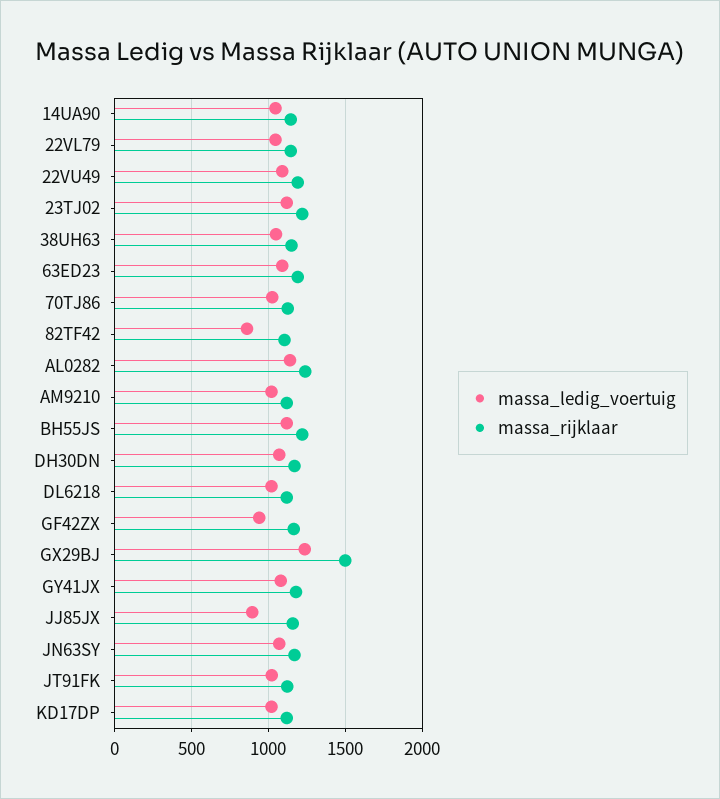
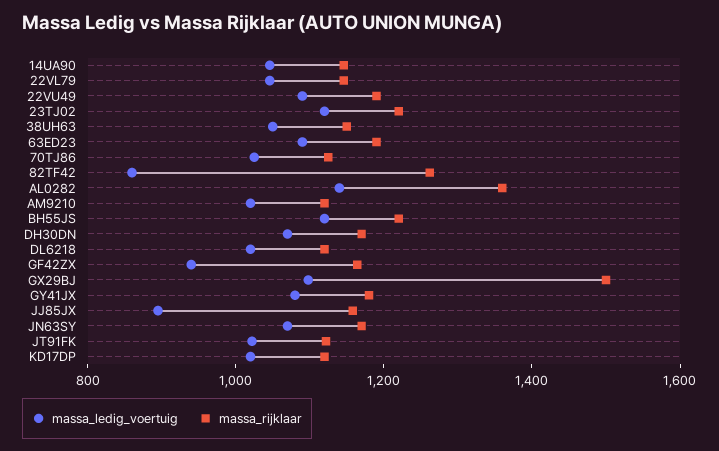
massa_rijklaar, 82TF42: 1100 -> 1250
massa_rijklaar, AL0282: 1250 -> 1350
massa_ledig_voertuig, GX29BJ: 1250 -> 1100

